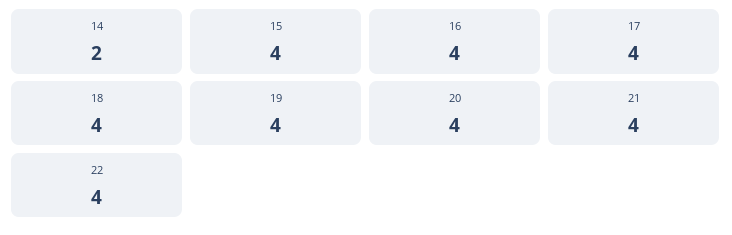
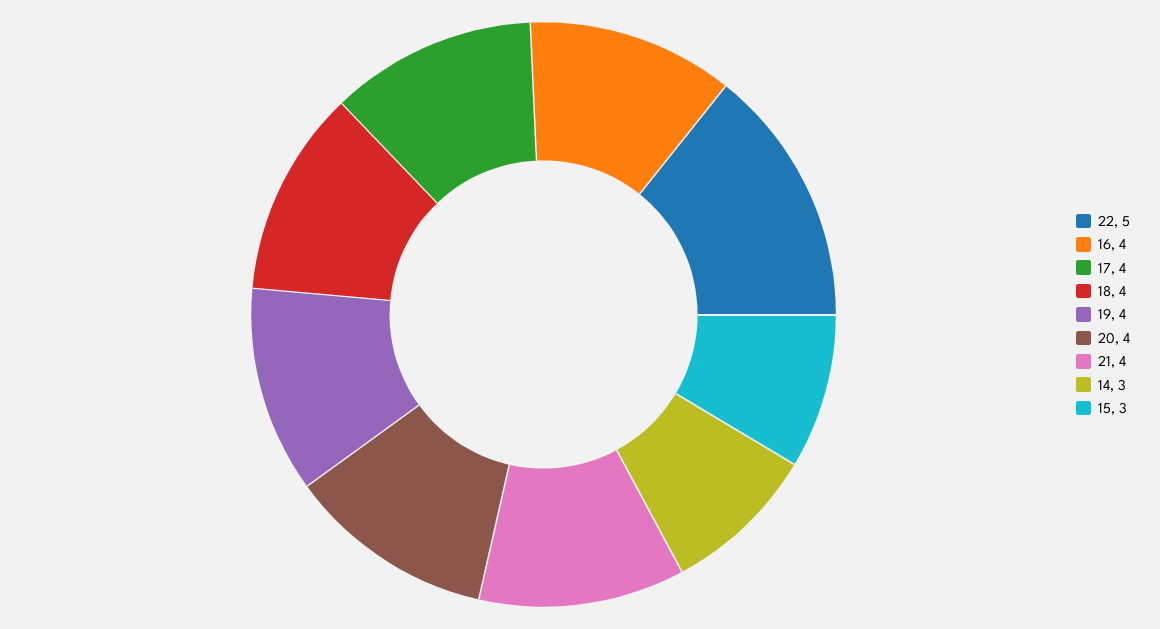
14: 2 -> 3
15: 4 -> 3
22: 4 -> 5

